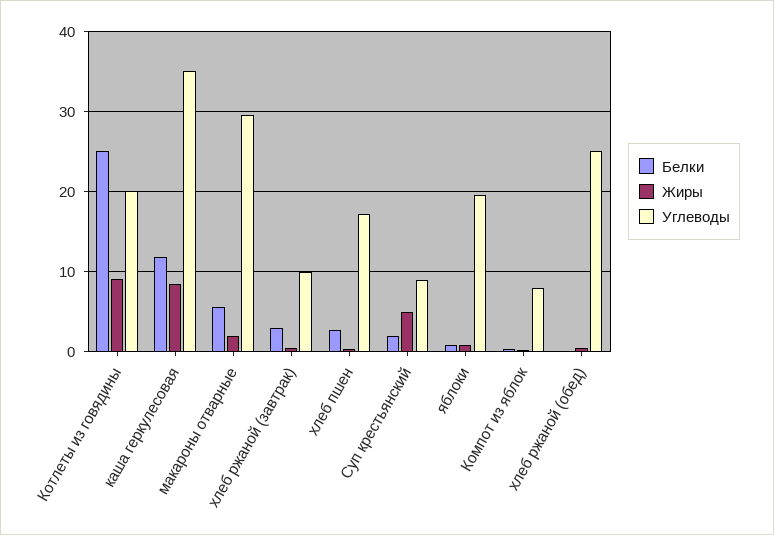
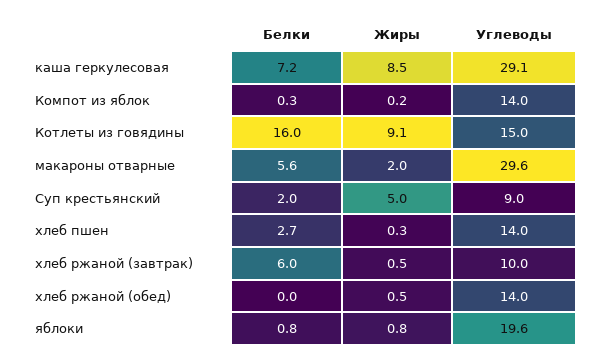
Белки, Котлеты из говядины: 25 -> 16
Углеводы, Котлеты из говядины: 20 -> 15
Белки, каша геркулесовая: 12 -> 7.2
Углеводы, каша геркулесовая: 35 -> 29.1
Белки, хлеб ржаной (завтрак): 3 -> 6
Углеводы, хлеб пшен: 17 -> 14
Углеводы, Компот из яблок: 8 -> 14
Углеводы, хлеб ржаной (обед): 25 -> 14

